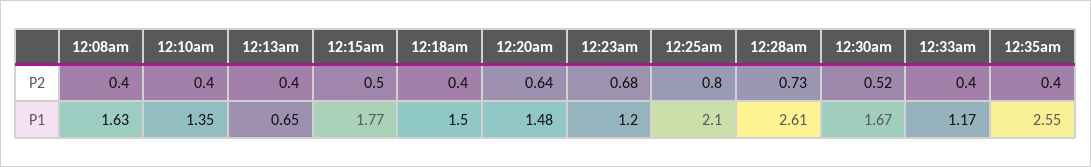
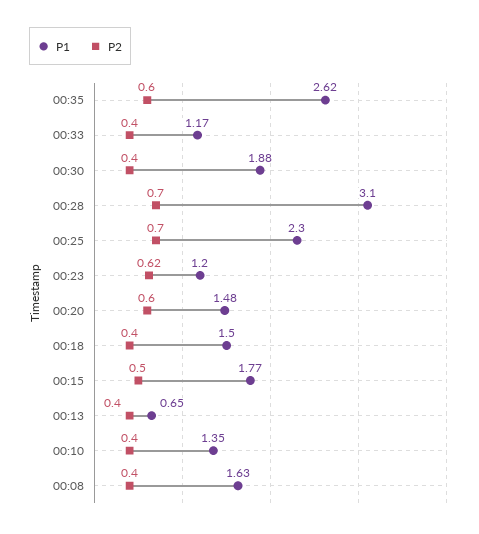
P2, 12:20am: 0.64 -> 0.6
P2, 12:23am: 0.68 -> 0.62
P2, 12:25am: 0.8 -> 0.7
P2, 12:28am: 0.73 -> 0.7
P2, 12:30am: 0.52 -> 0.4
P2, 12:35am: 0.4 -> 0.6
P1, 12:25am: 2.1 -> 2.3
P1, 12:28am: 2.61 -> 3.1
P1, 12:30am: 1.67 -> 1.88
P1, 12:35am: 2.55 -> 2.62

